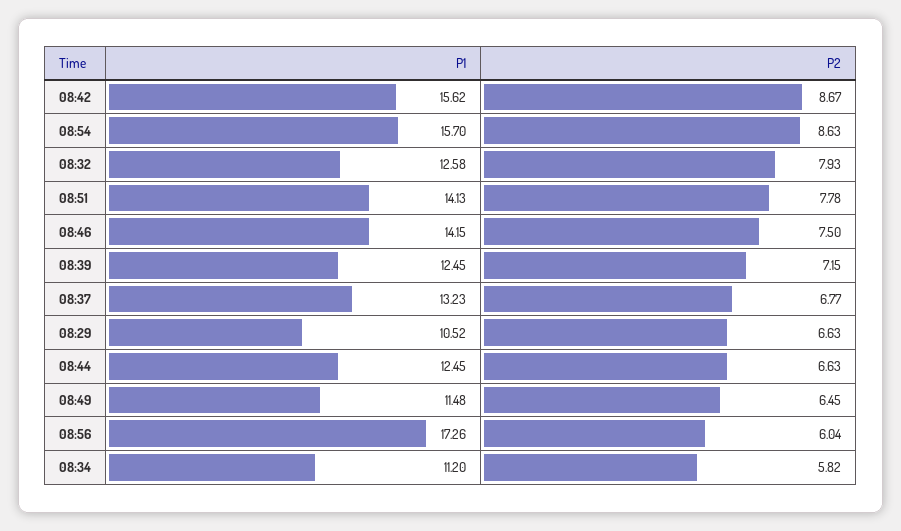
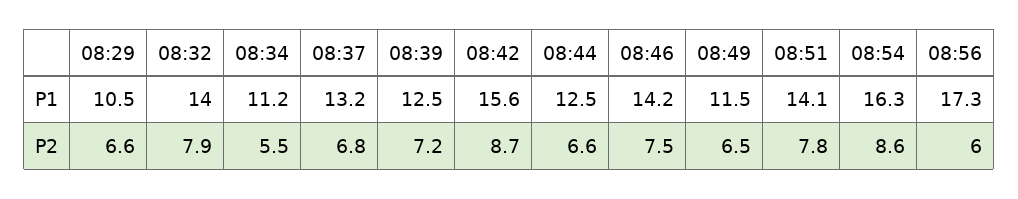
P1, 08:54: 15.7 -> 16.3
P1, 08:32: 12.58 -> 14
P2, 08:34: 5.82 -> 5.5

